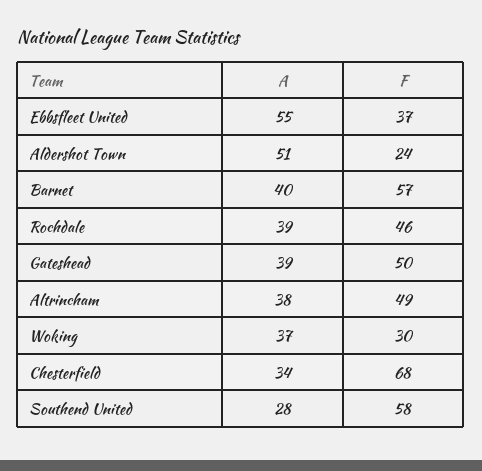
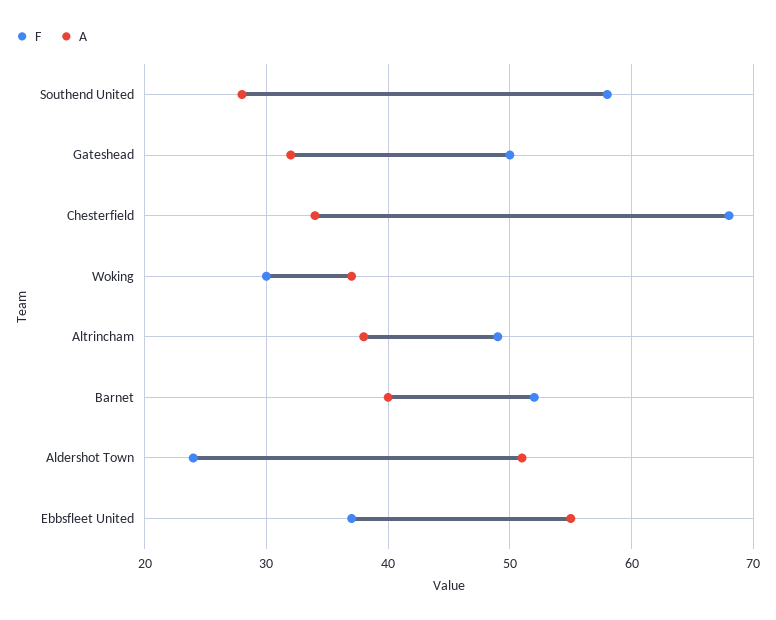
F, Barnet: 57 -> 52
A, Rochdale: 39 -> none
F, Rochdale: 46 -> none
A, Gateshead: 39 -> 32

